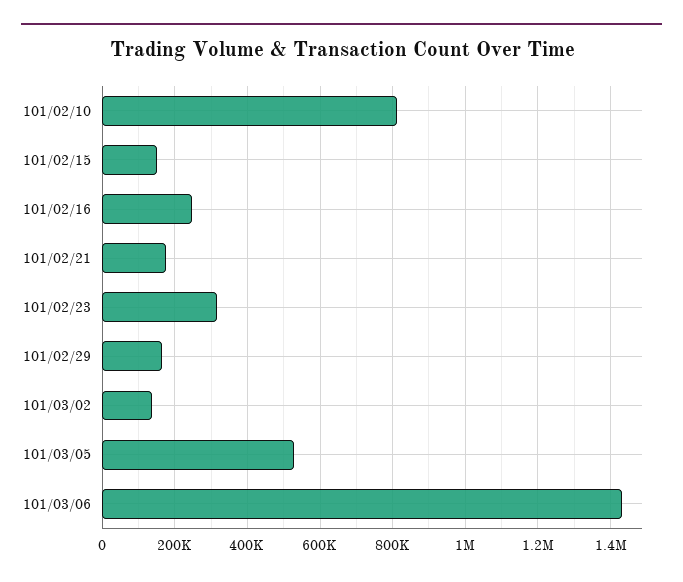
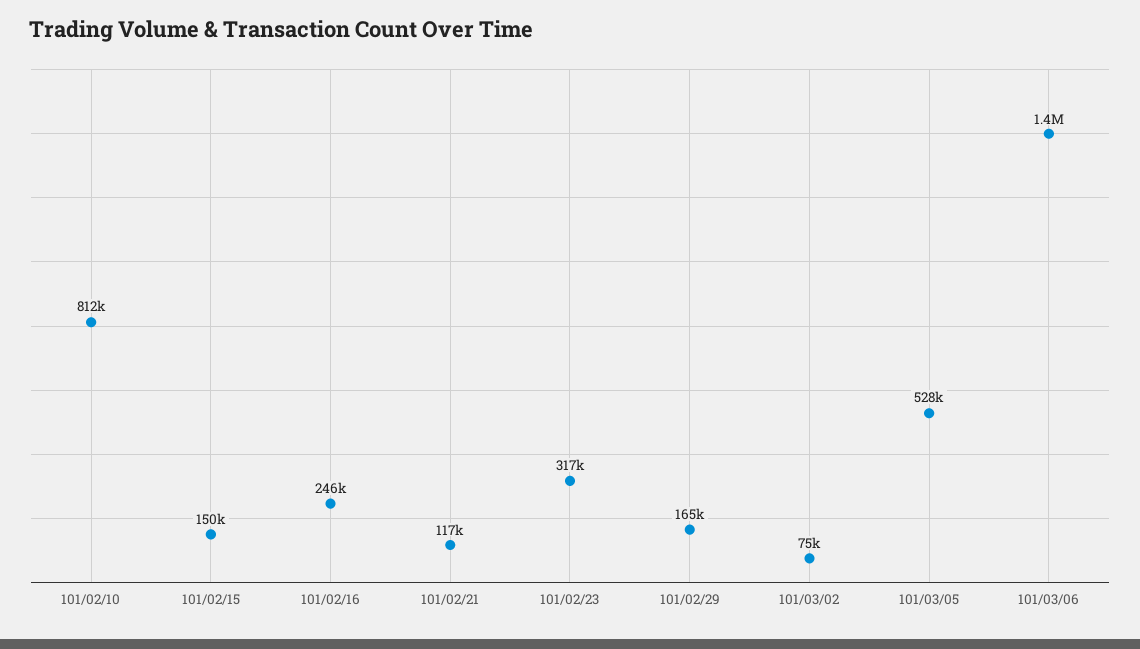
101/02/21: 180000 -> 117000
101/03/02: 140000 -> 75000

